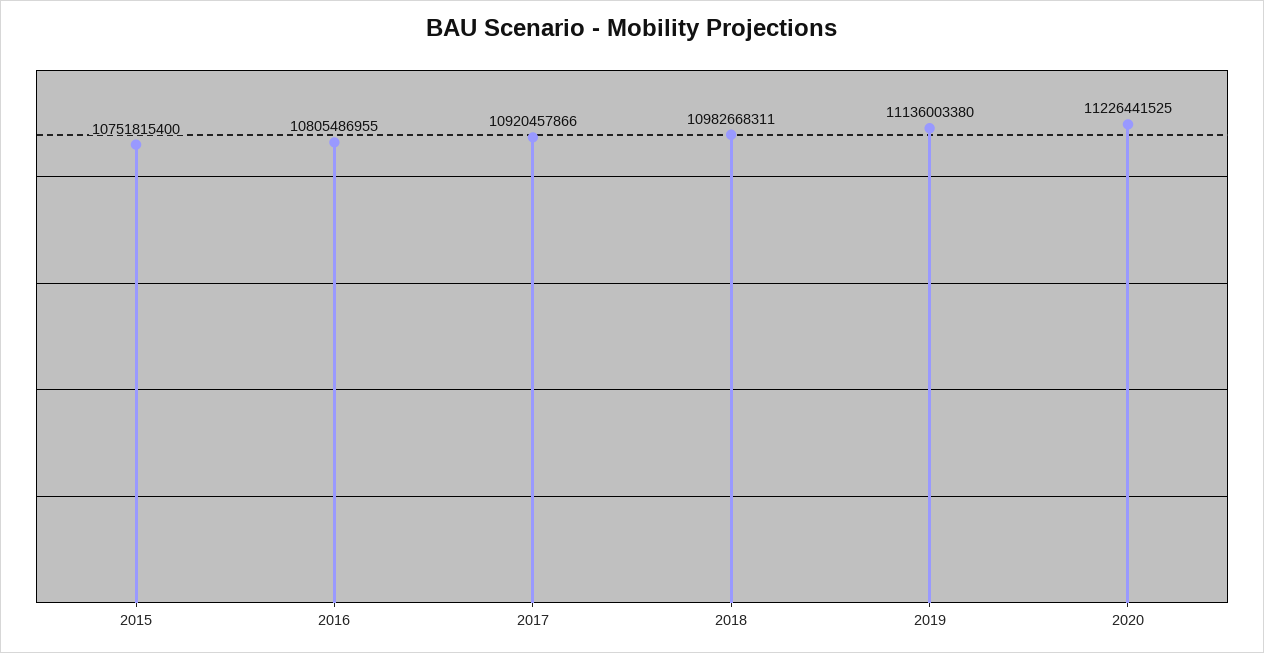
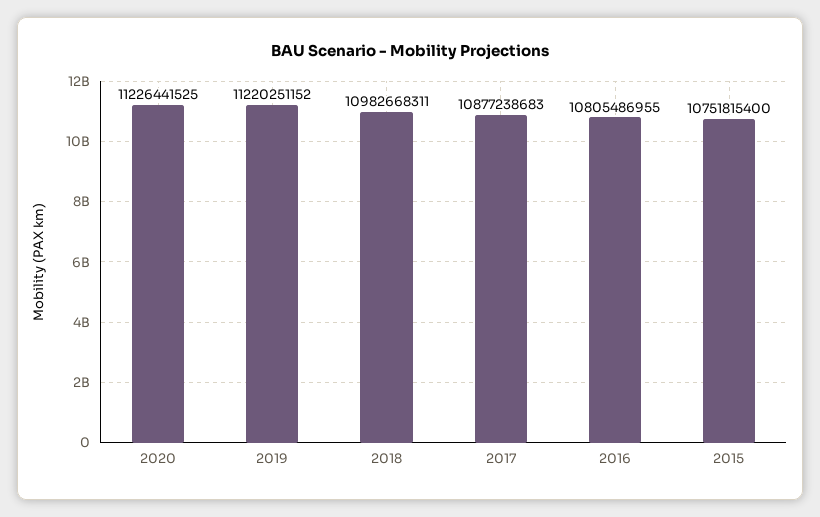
2017: 10920457866 -> 10877238683
2019: 11136003380 -> 11220251152

